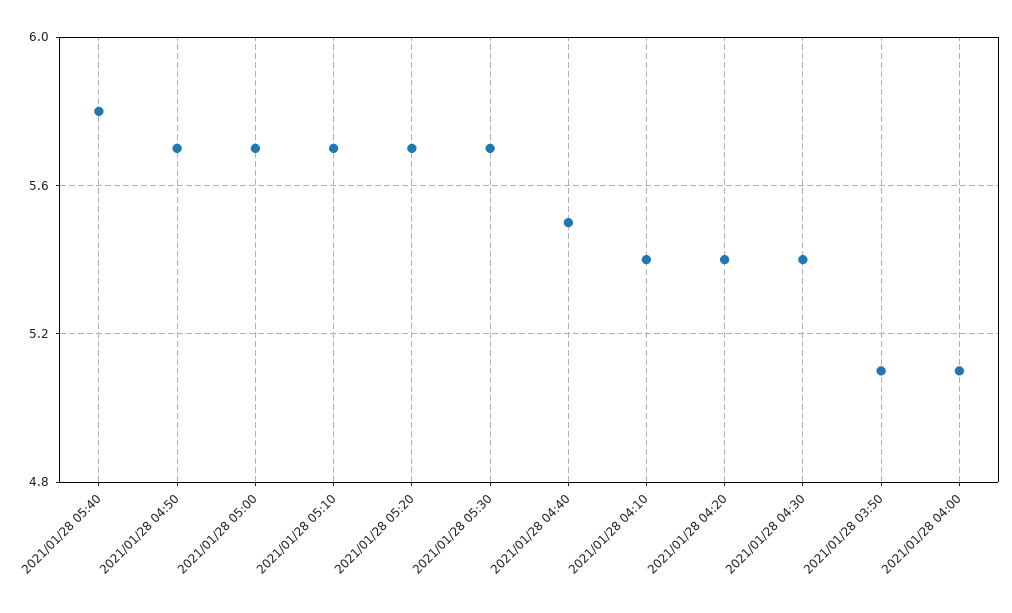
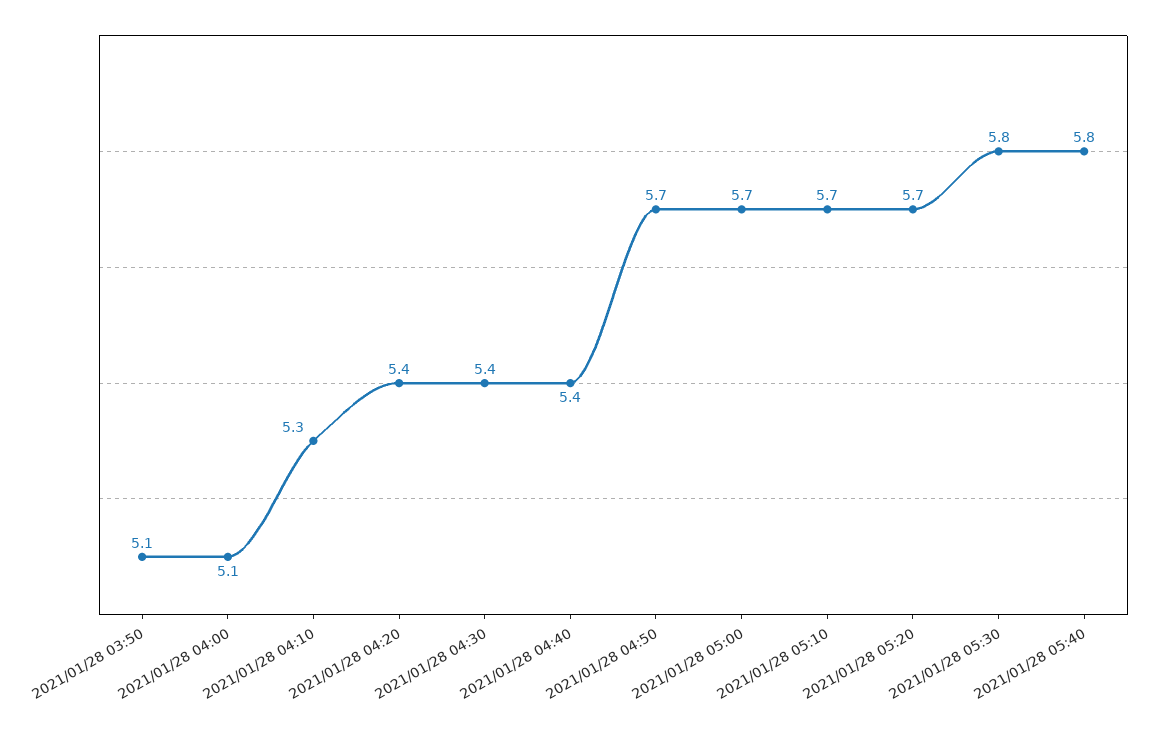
2021/01/28 05:30: 5.7 -> 5.8
2021/01/28 04:40: 5.5 -> 5.4
2021/01/28 04:10: 5.4 -> 5.3

